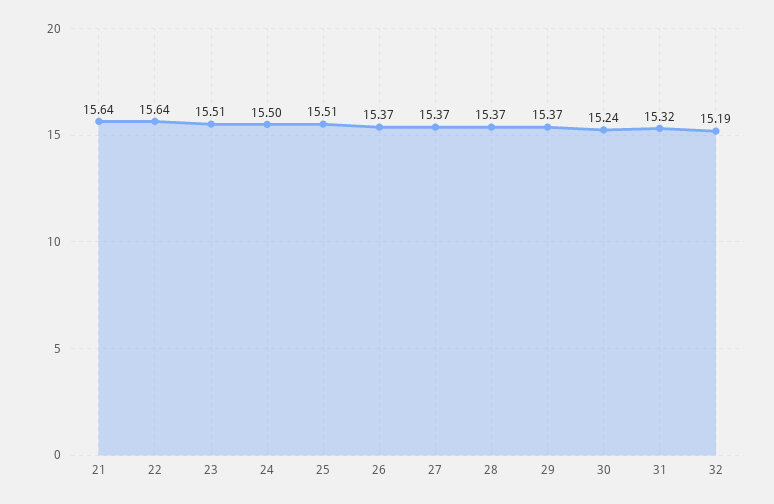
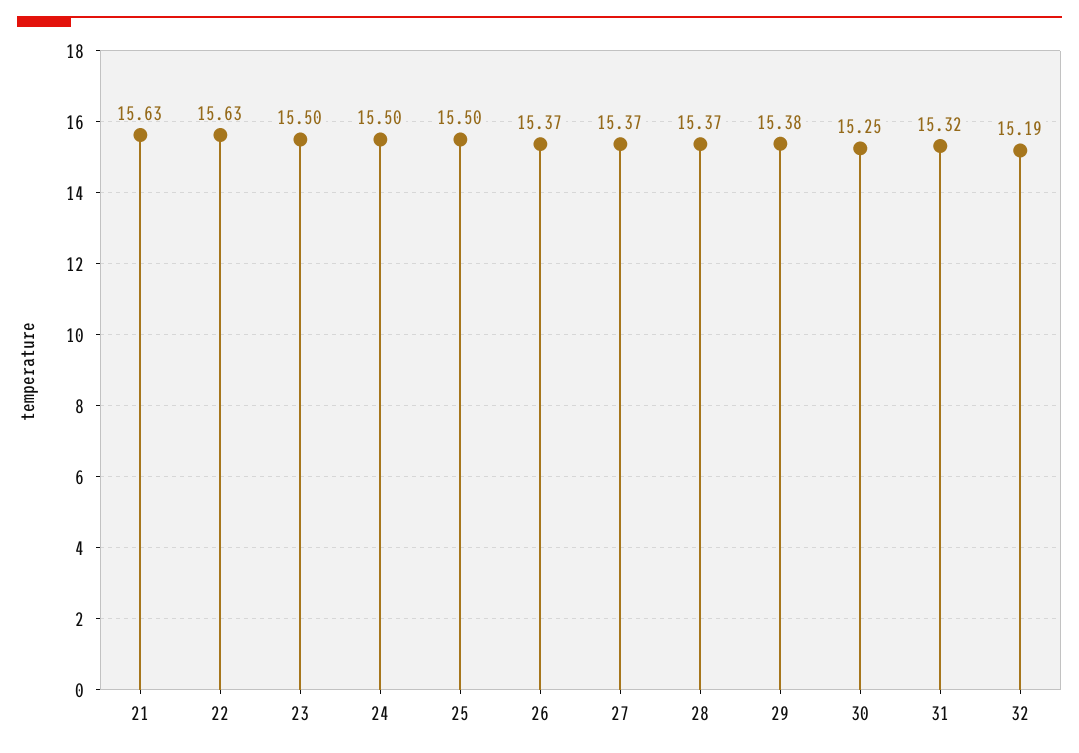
21: 15.64 -> 15.63
22: 15.64 -> 15.63
23: 15.51 -> 15.5
25: 15.51 -> 15.5
29: 15.37 -> 15.38
30: 15.24 -> 15.25

